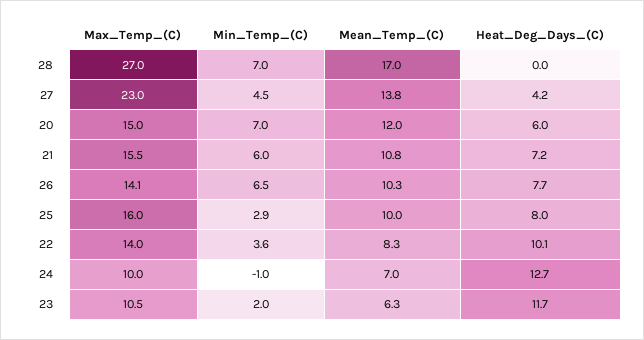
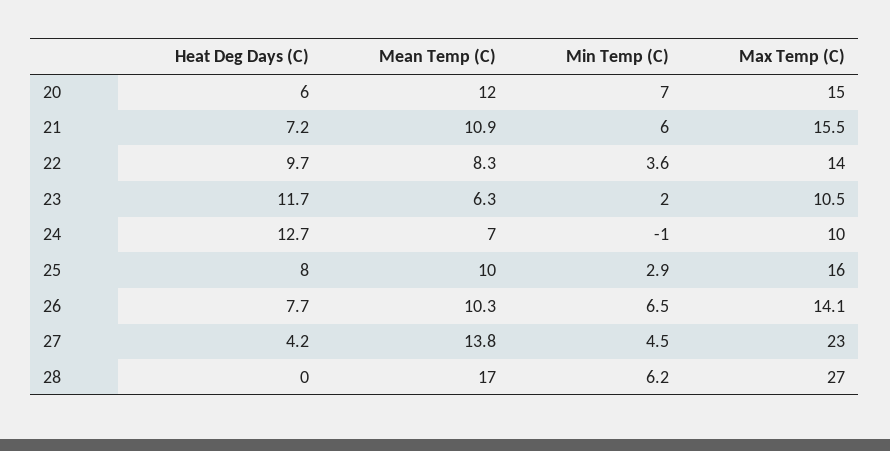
Min_Temp_(C), 28: 7 -> 6.2
Mean_Temp_(C), 21: 10.8 -> 10.9
Heat_Deg_Days_(C), 22: 10.1 -> 9.7

